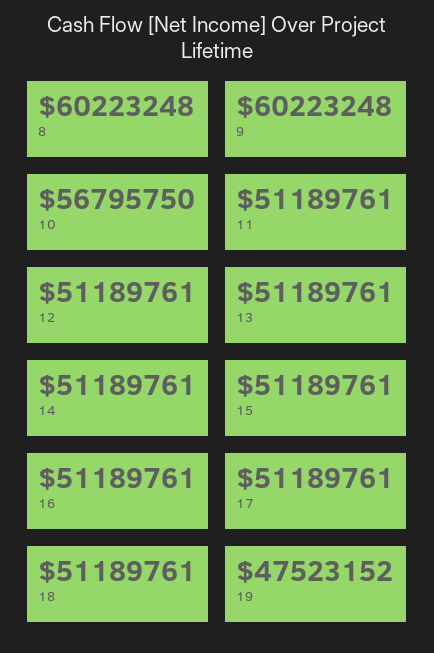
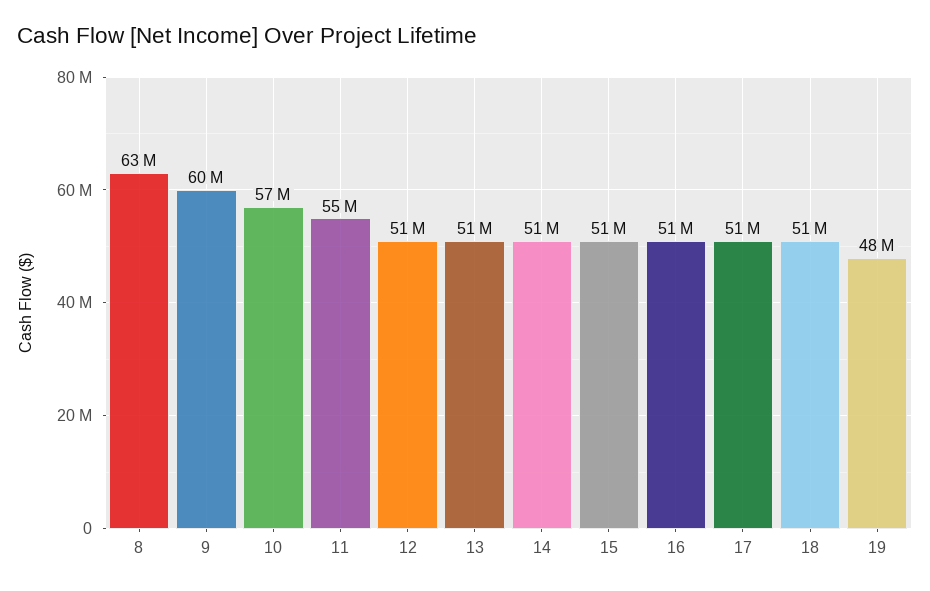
8: 60223248 -> 63000000
11: 51189761 -> 55000000

